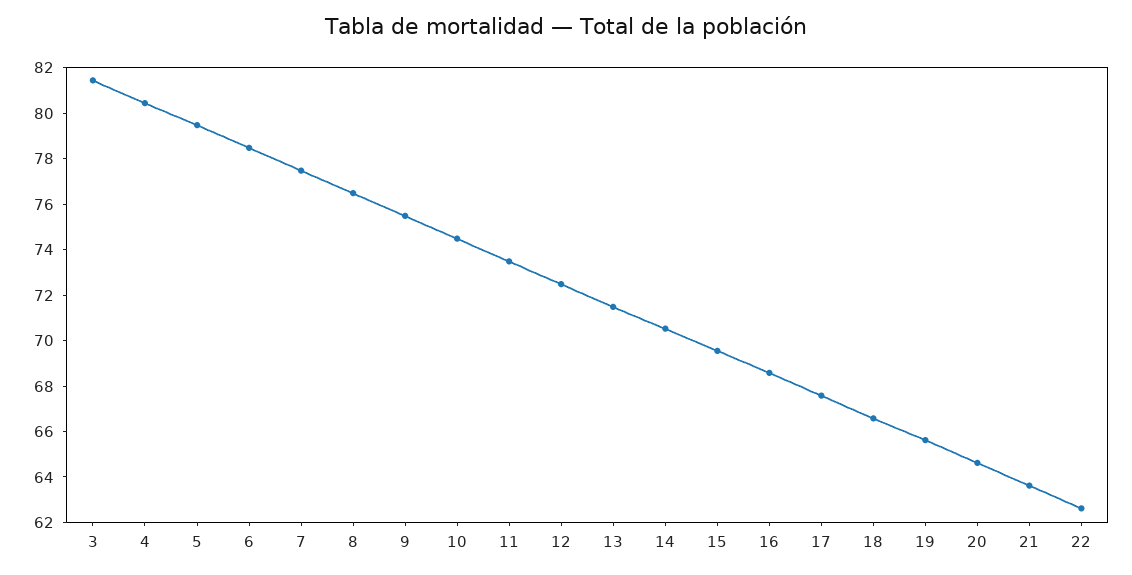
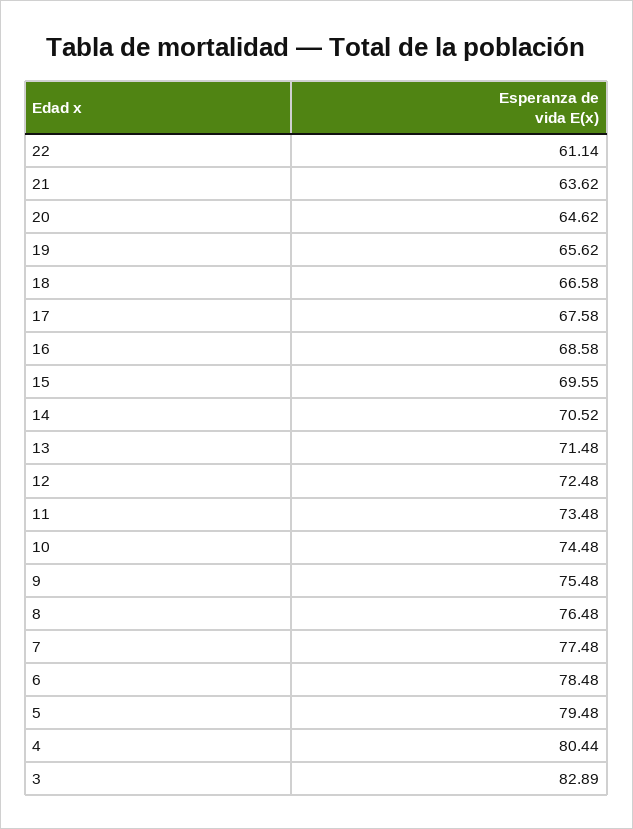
3: 81.5 -> 82.89
22: 62.5 -> 61.14

